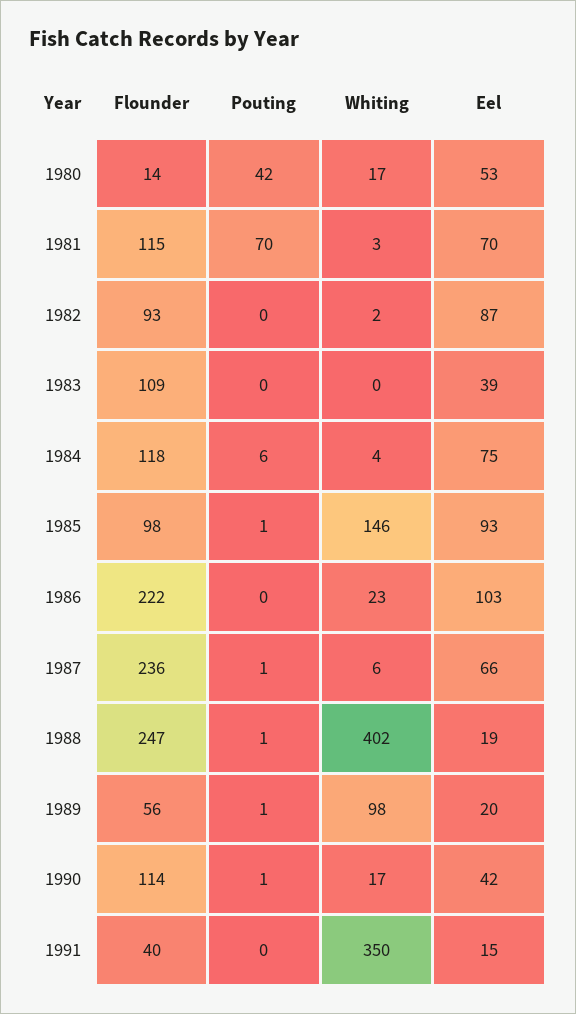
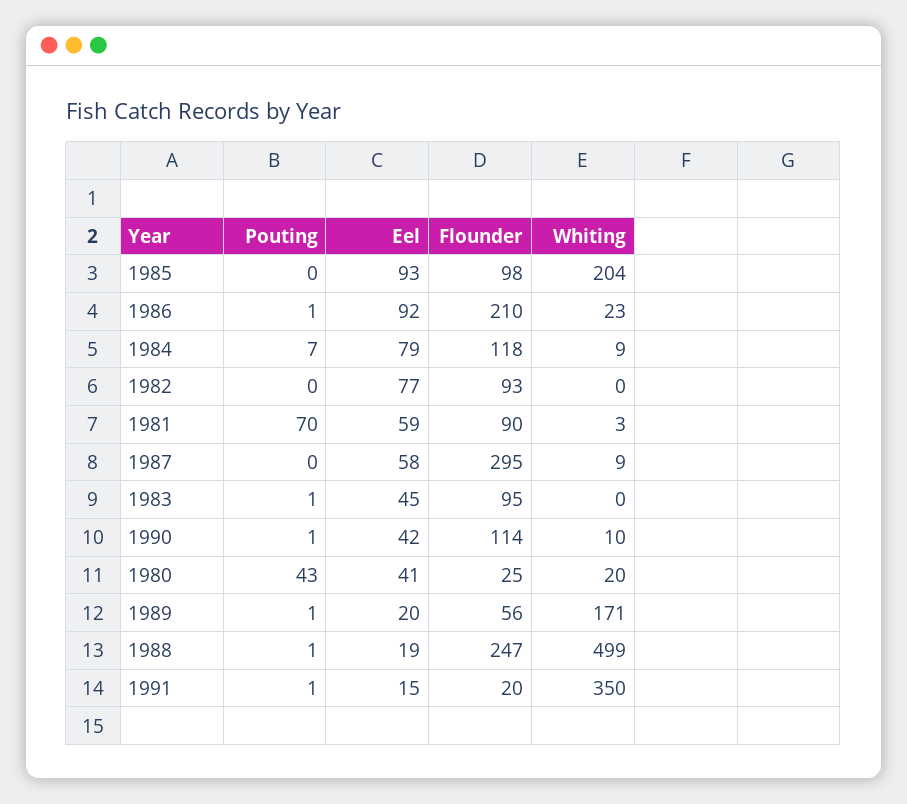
Flounder, 1980: 14 -> 25
Pouting, 1980: 42 -> 43
Whiting, 1980: 17 -> 20
Eel, 1980: 53 -> 41
Flounder, 1981: 115 -> 90
Eel, 1981: 70 -> 59
Whiting, 1982: 2 -> 0
Eel, 1982: 87 -> 77
Flounder, 1983: 109 -> 95
Pouting, 1983: 0 -> 1
Eel, 1983: 39 -> 45
Pouting, 1984: 6 -> 7
Whiting, 1984: 4 -> 9
Eel, 1984: 75 -> 79
Pouting, 1985: 1 -> 0
Whiting, 1985: 146 -> 204
Flounder, 1986: 222 -> 210
Pouting, 1986: 0 -> 1
Eel, 1986: 103 -> 92
Flounder, 1987: 236 -> 295
Pouting, 1987: 1 -> 0
Whiting, 1987: 6 -> 9
Eel, 1987: 66 -> 58
Whiting, 1988: 402 -> 499
Whiting, 1989: 98 -> 171
Whiting, 1990: 17 -> 10
Flounder, 1991: 40 -> 20
Pouting, 1991: 0 -> 1

